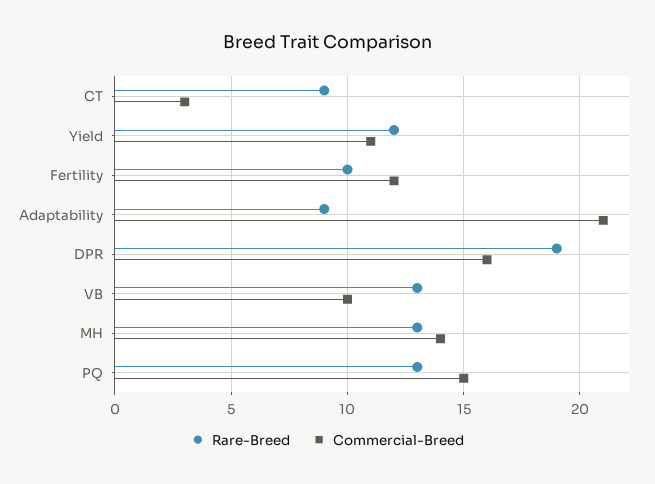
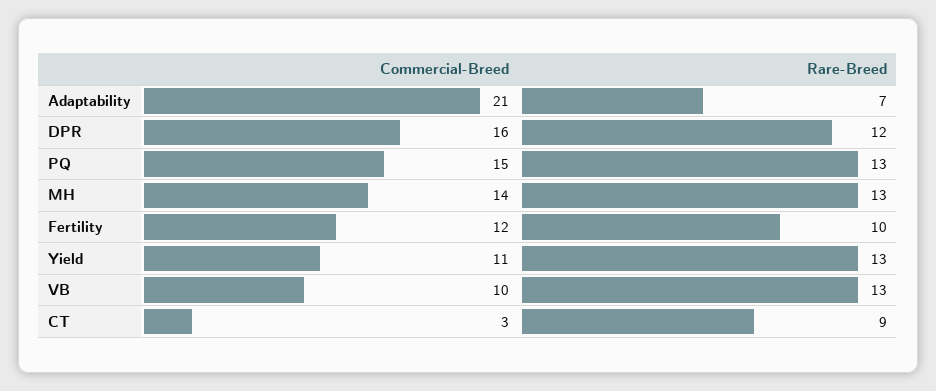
Rare-Breed, Yield: 12 -> 13
Rare-Breed, Adaptability: 9 -> 7
Rare-Breed, DPR: 19 -> 12

